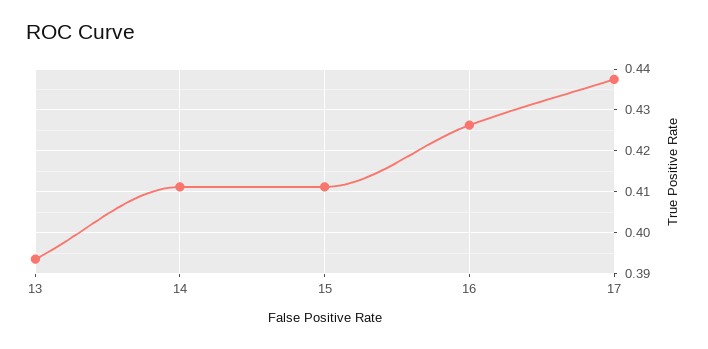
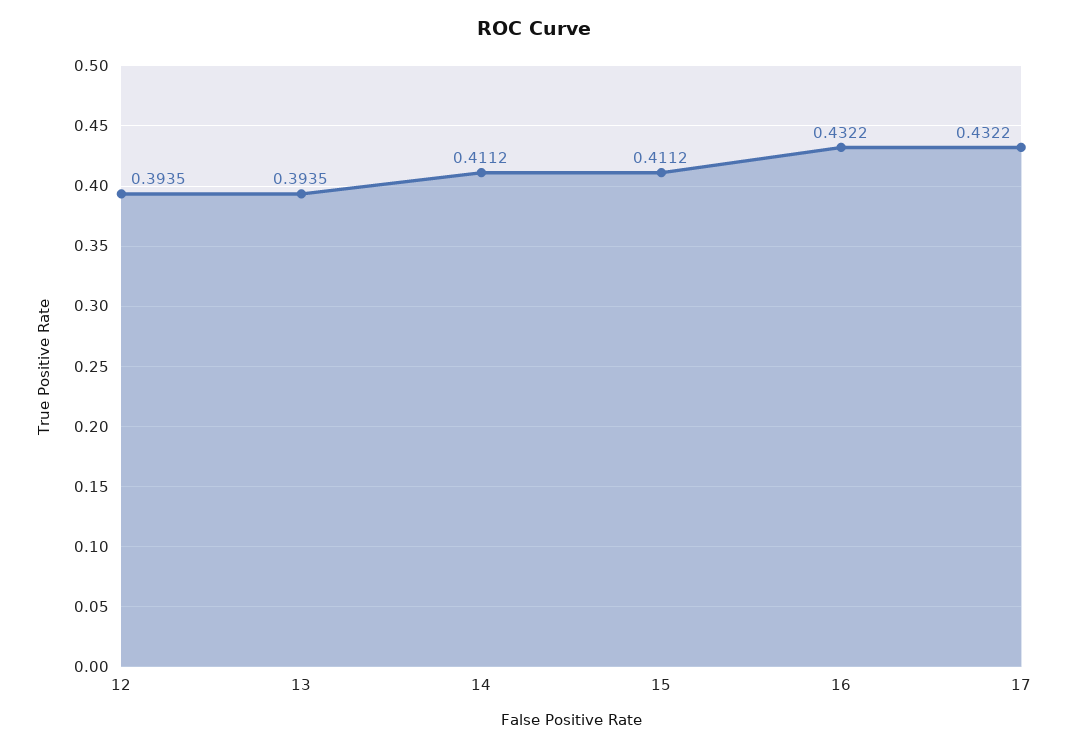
16: 0.426 -> 0.4322
17: 0.438 -> 0.4322
12: none -> 0.3935

